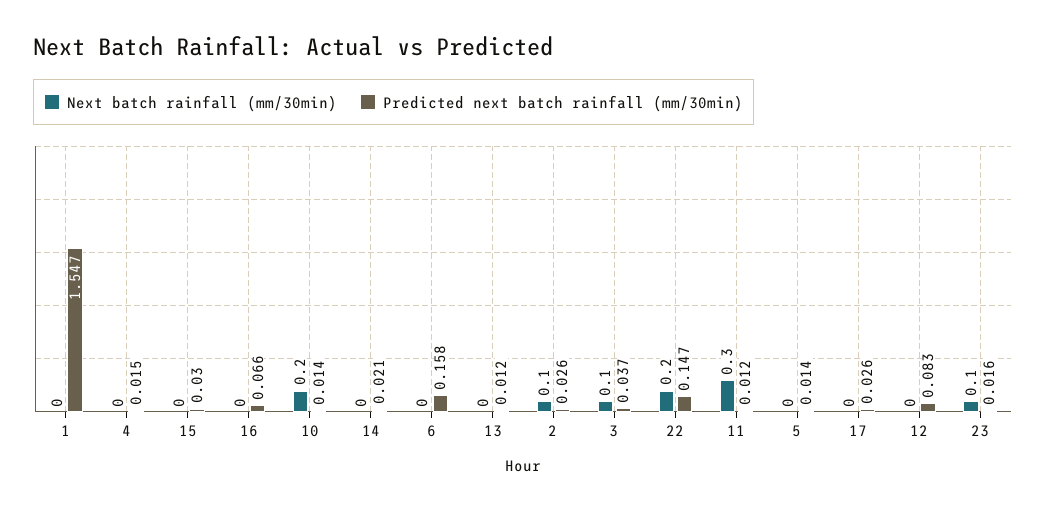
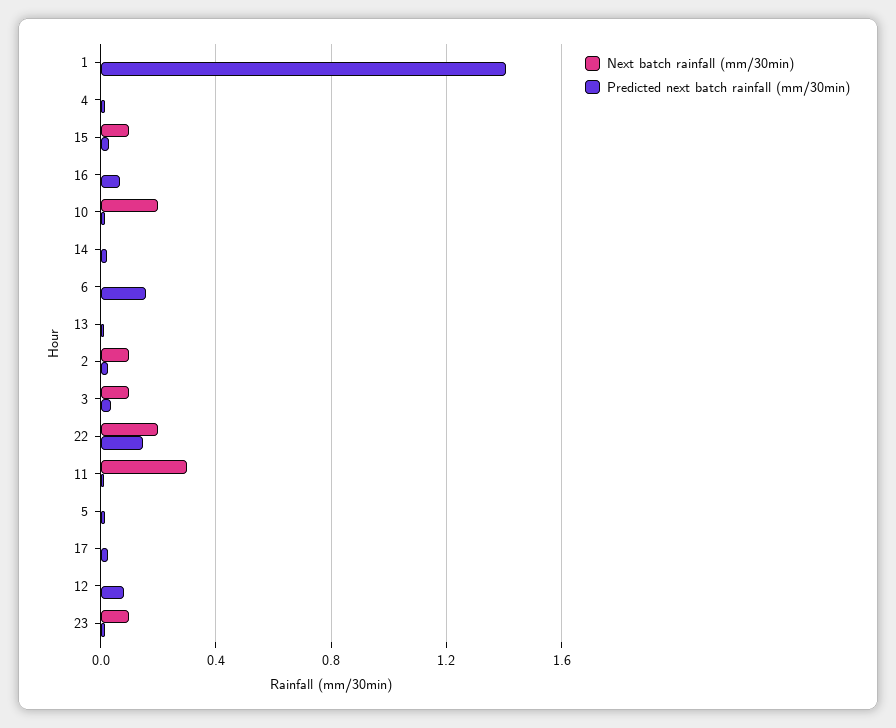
Predicted next batch rainfall (mm/30min), 1: 1.547 -> 1.4
Next batch rainfall (mm/30min), 15: 0 -> 0.1

